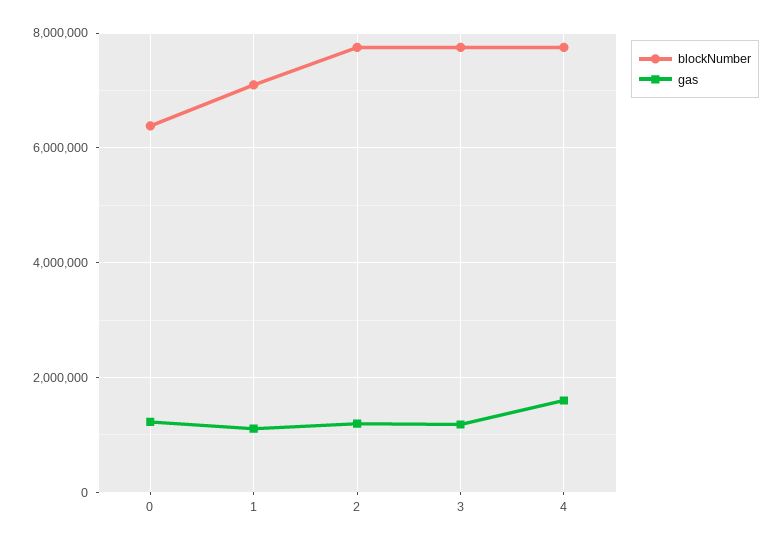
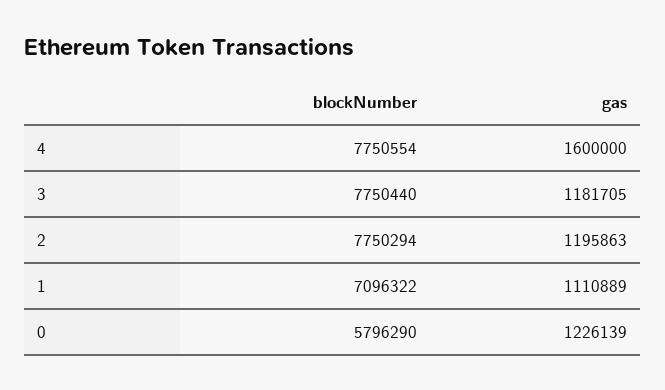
blockNumber, 0: 6400000 -> 5796290

